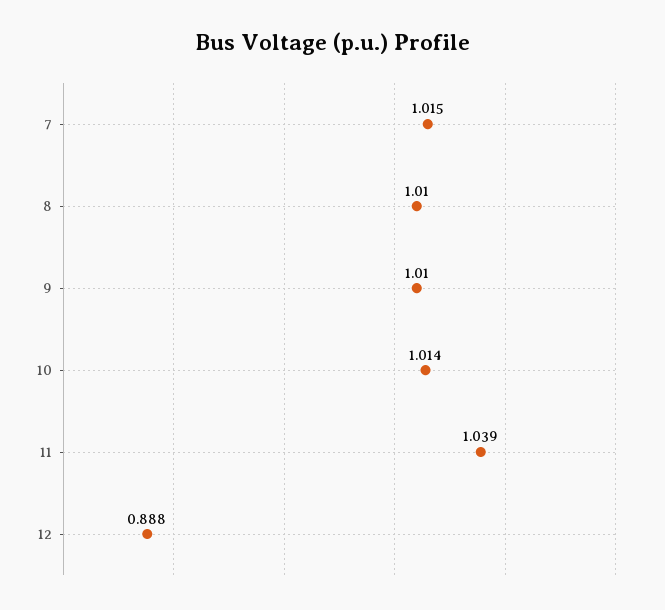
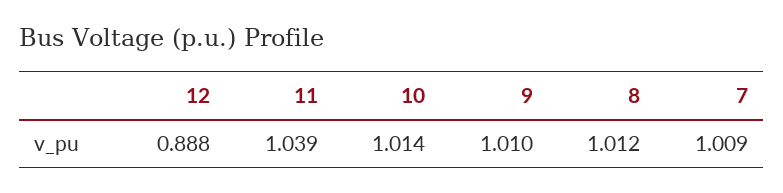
7: 1.015 -> 1.009
8: 1.01 -> 1.012

